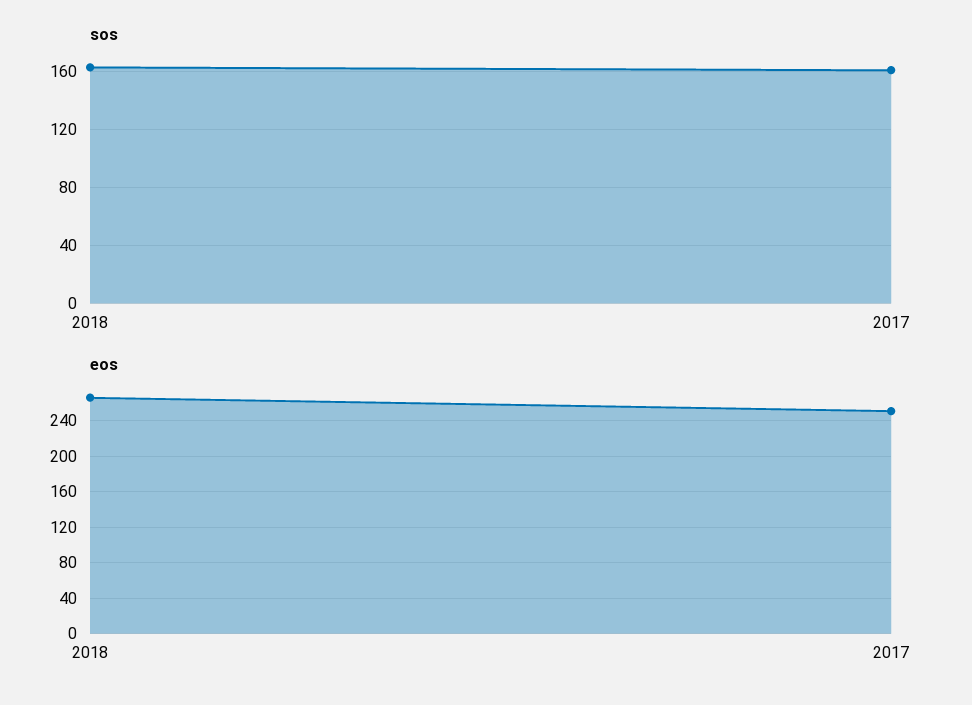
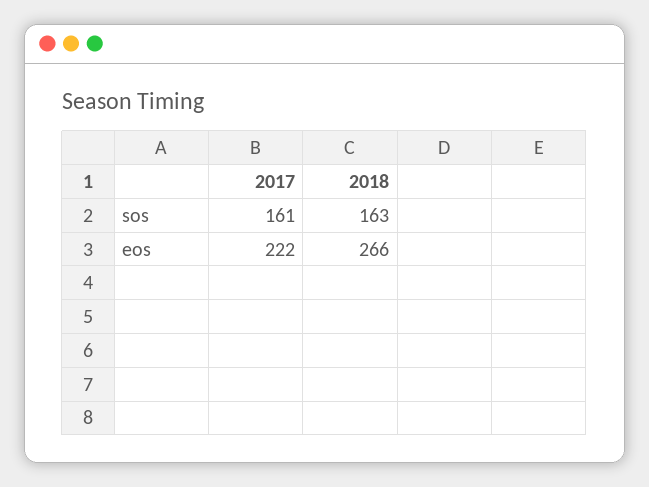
eos, 2017: 250 -> 222

